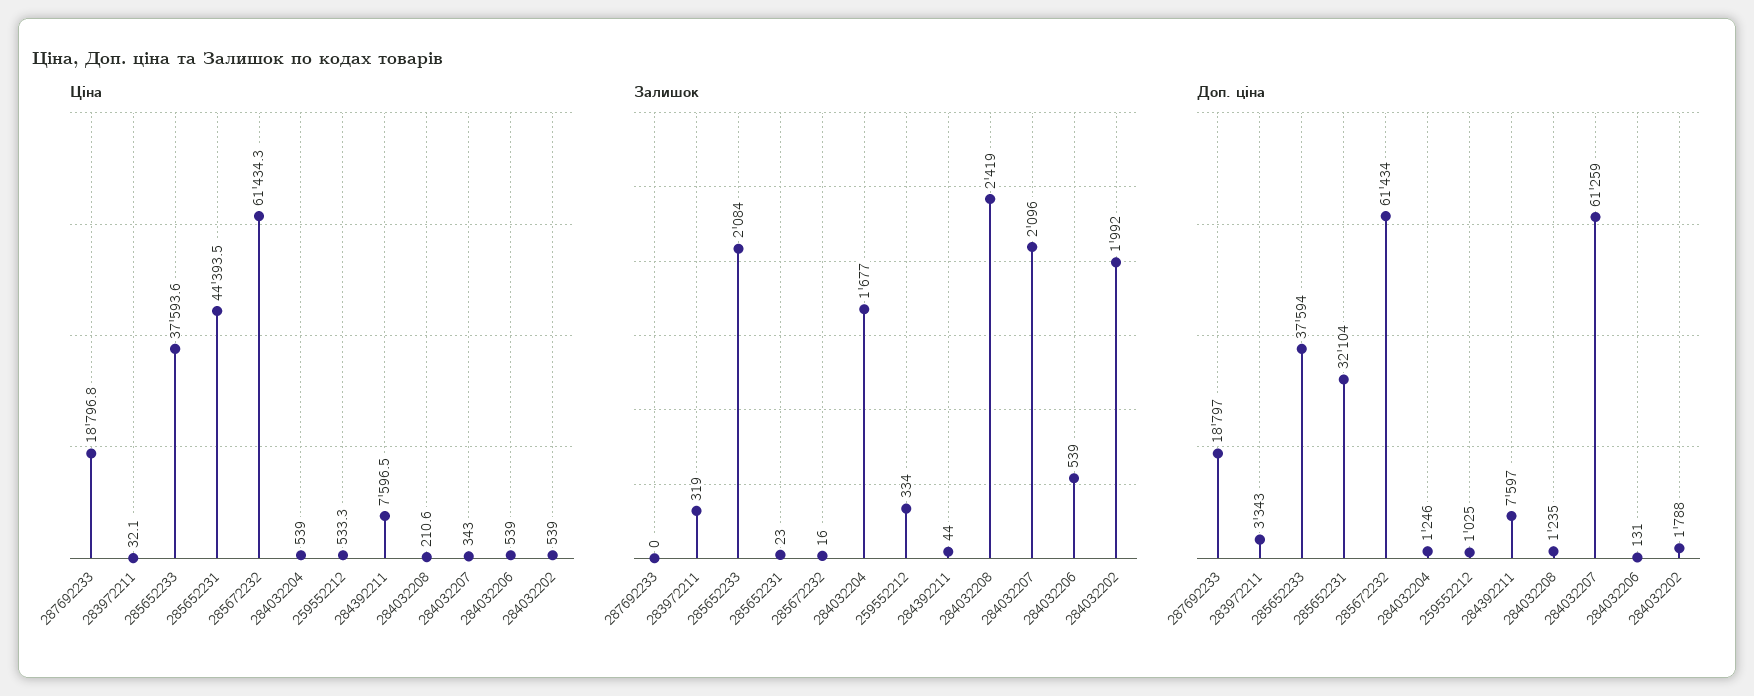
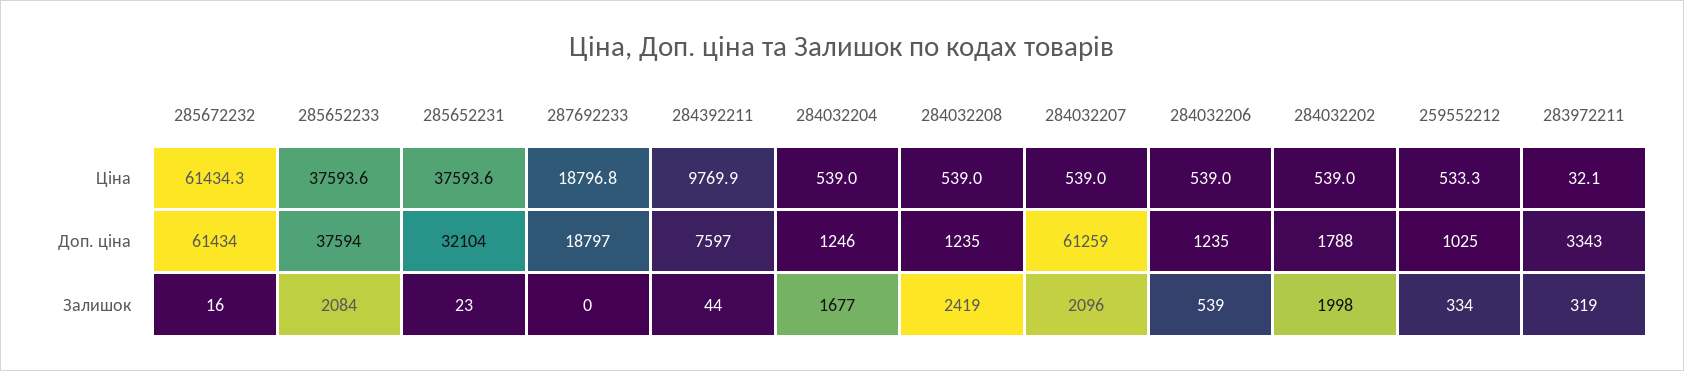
Ціна, 285652231: 44393.5 -> 37593.6
Ціна, 284392211: 7596.5 -> 9769.9
Ціна, 284032208: 210.6 -> 539
Ціна, 284032207: 343 -> 539
Залишок, 284032202: 1992 -> 1998
Доп. ціна, 284032206: 131 -> 1235

